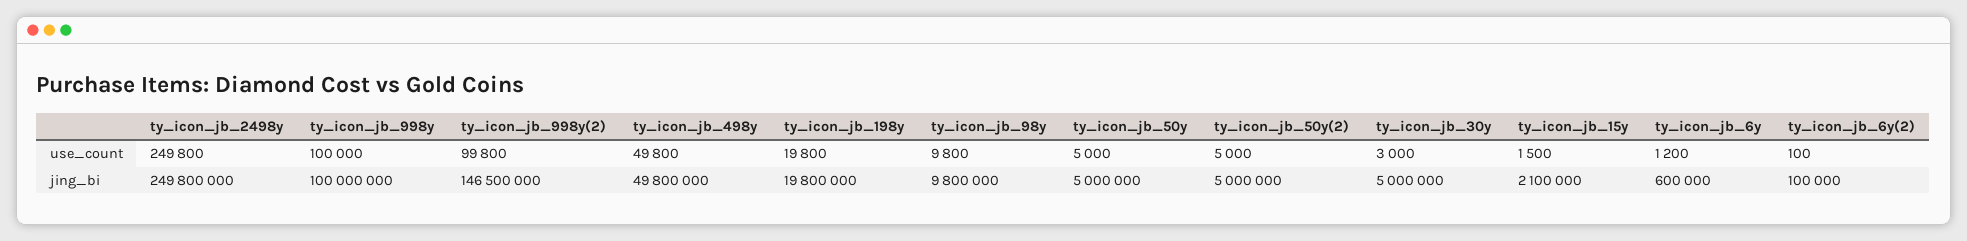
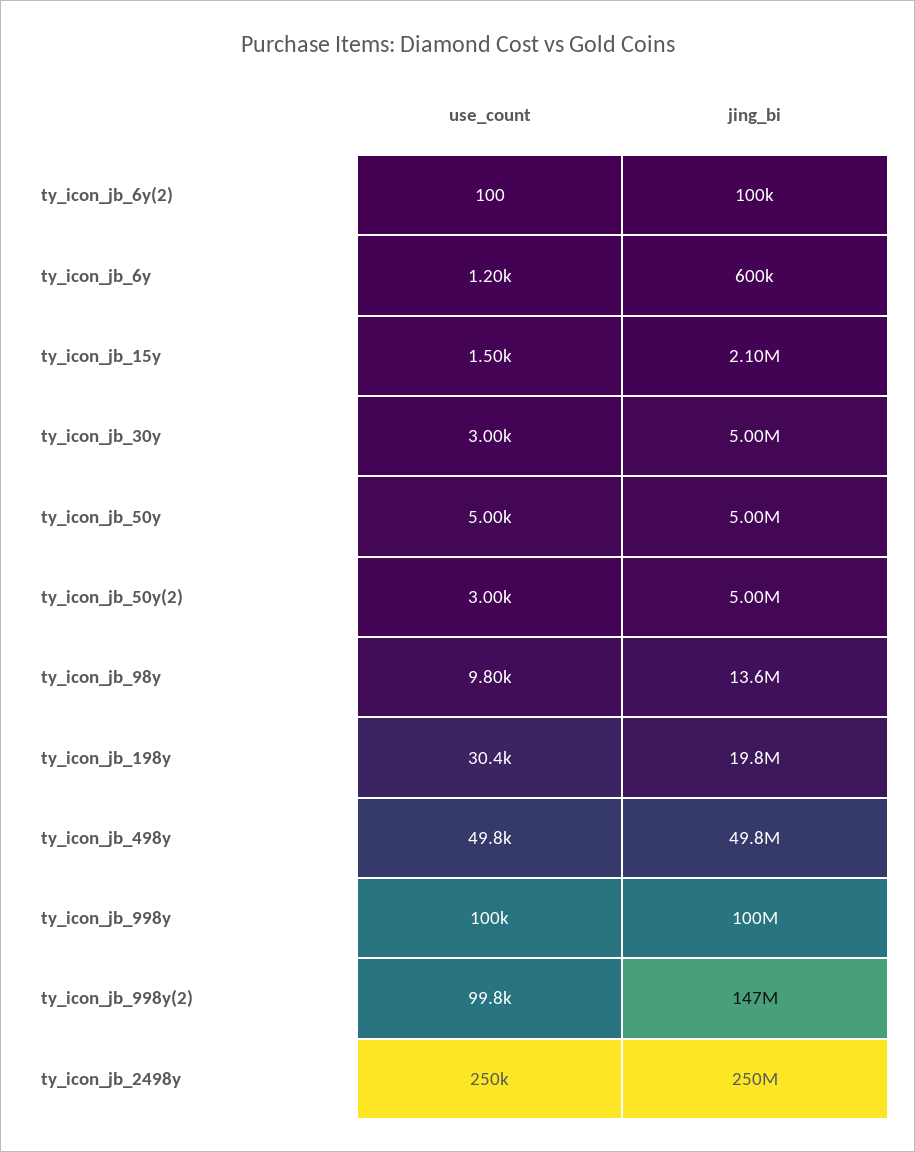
ty_icon_jb_198y, use_count: 19800 -> 30400
ty_icon_jb_50y(2), use_count: 5000 -> 3000
ty_icon_jb_98y, jing_bi: 9800000 -> 13600000

